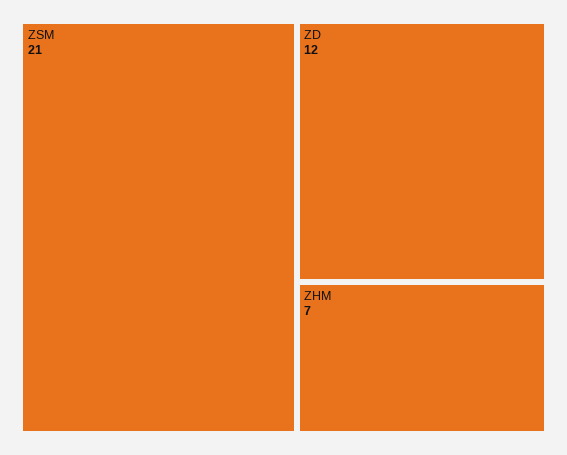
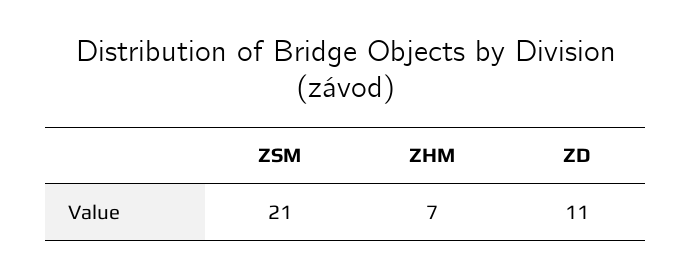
ZD: 12 -> 11

